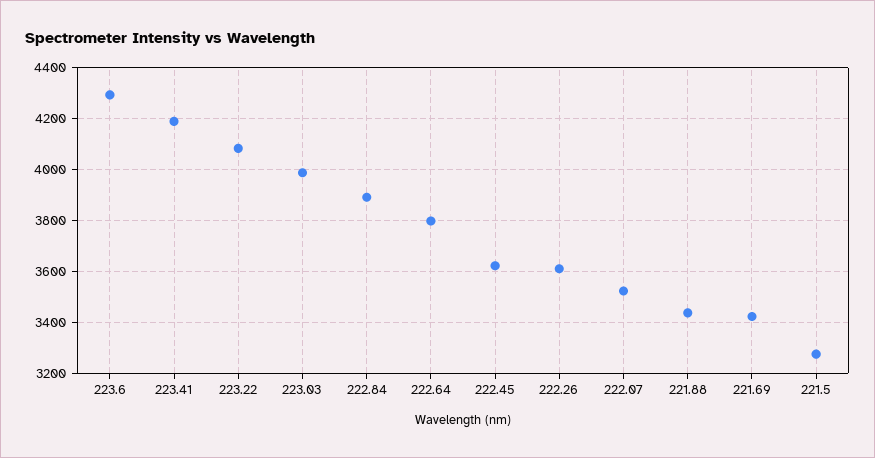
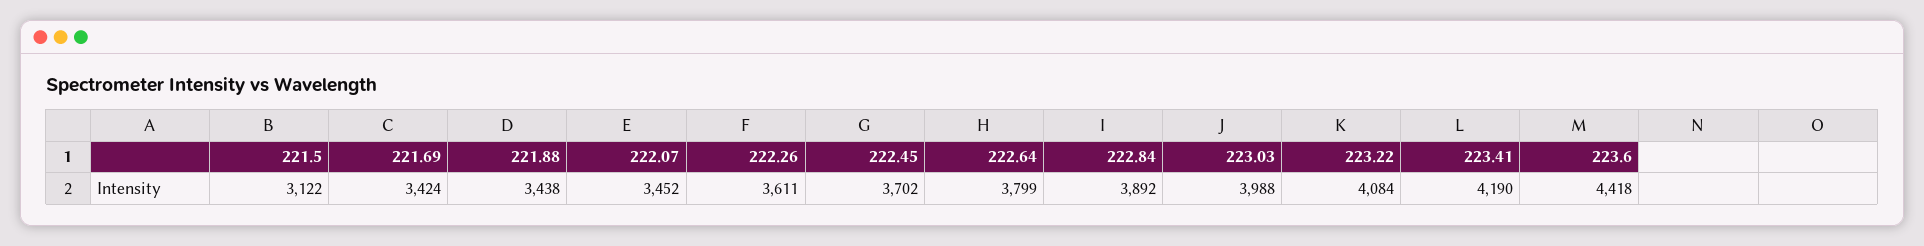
223.6: 4300 -> 4418
222.45: 3625 -> 3702
222.07: 3525 -> 3452
221.5: 3275 -> 3122

